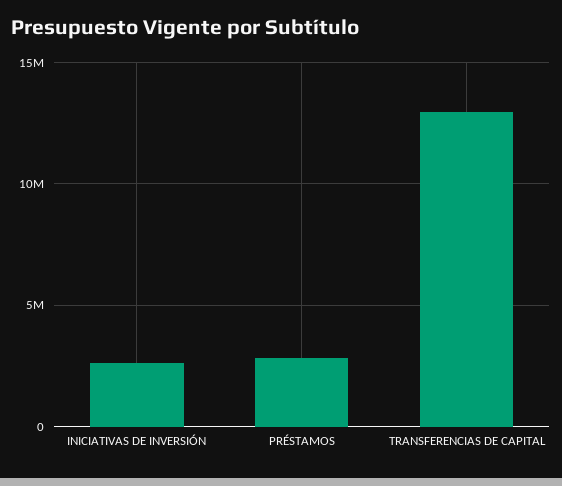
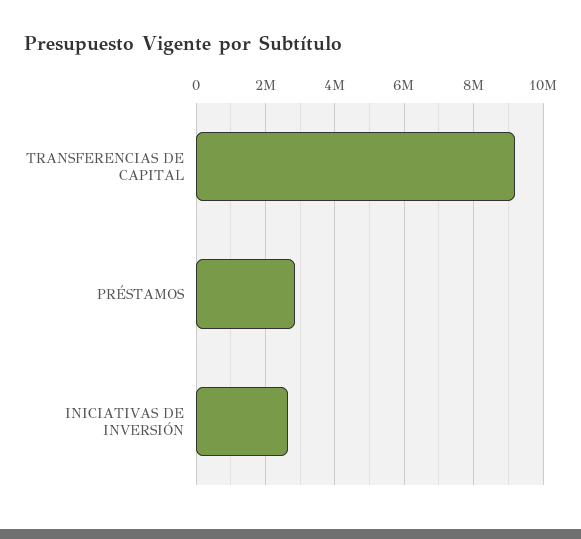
TRANSFERENCIAS DE CAPITAL: 13000000 -> 9200000

